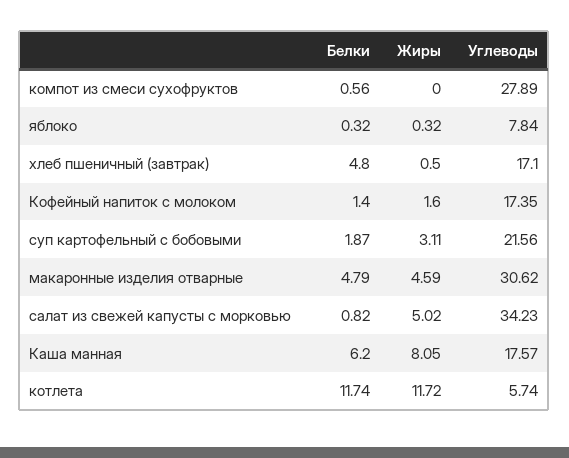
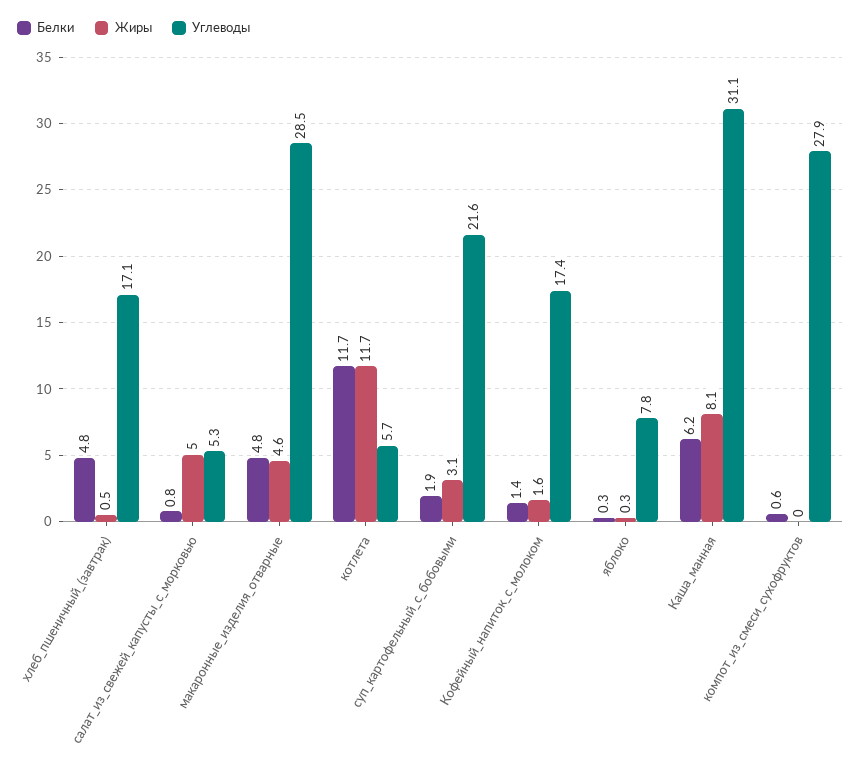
Углеводы, макаронные изделия отварные: 30.62 -> 28.5
Углеводы, салат из свежей капусты с морковью: 34.23 -> 5.3
Углеводы, Каша манная: 17.57 -> 31.1

